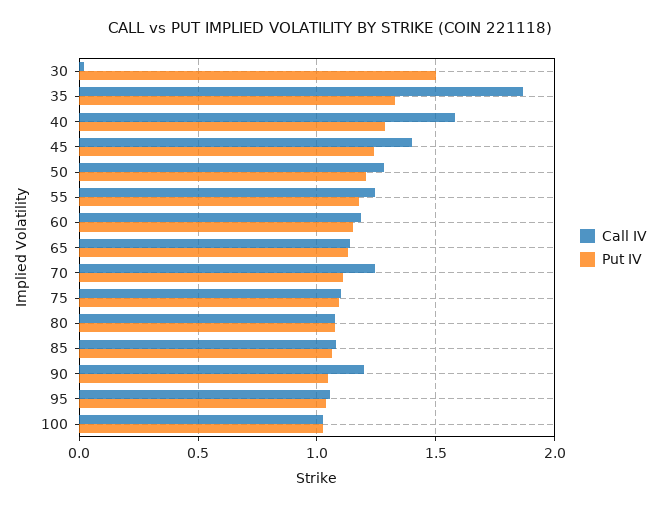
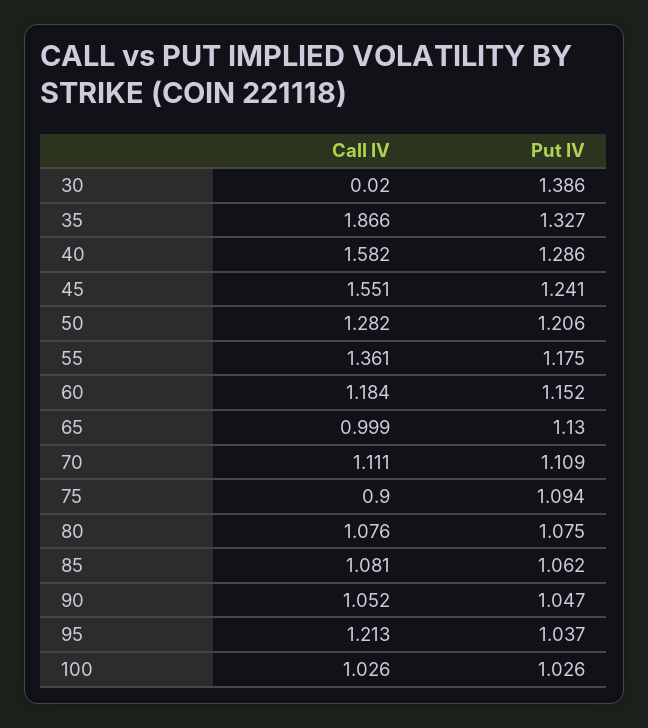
Put IV, 30: 1.5 -> 1.386
Call IV, 45: 1.4 -> 1.551
Call IV, 55: 1.25 -> 1.361
Call IV, 65: 1.15 -> 0.999
Call IV, 70: 1.25 -> 1.111
Call IV, 75: 1.1 -> 0.9
Call IV, 90: 1.2 -> 1.052
Call IV, 95: 1.05 -> 1.213

